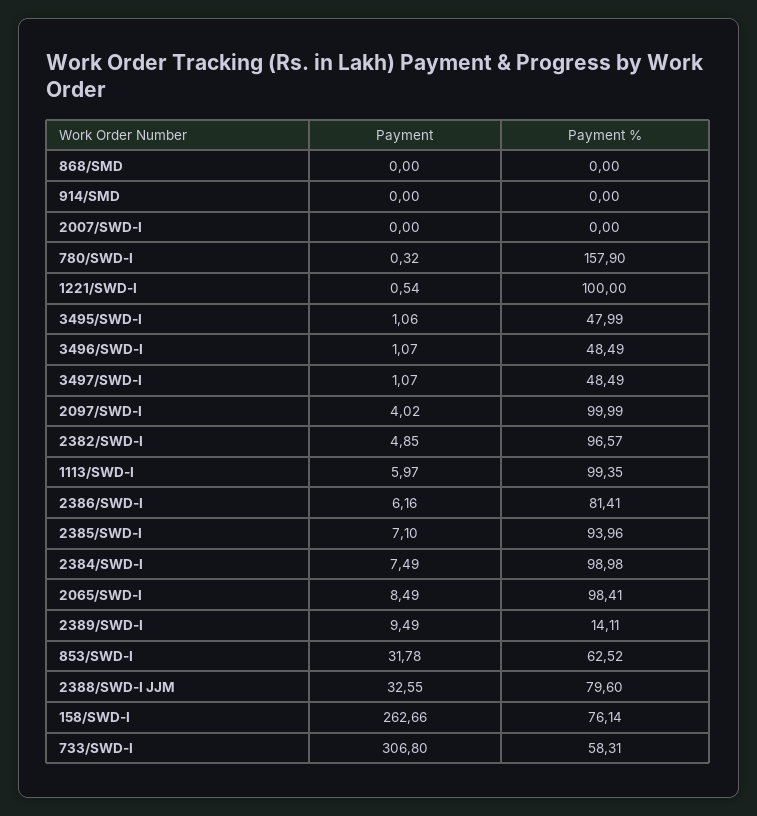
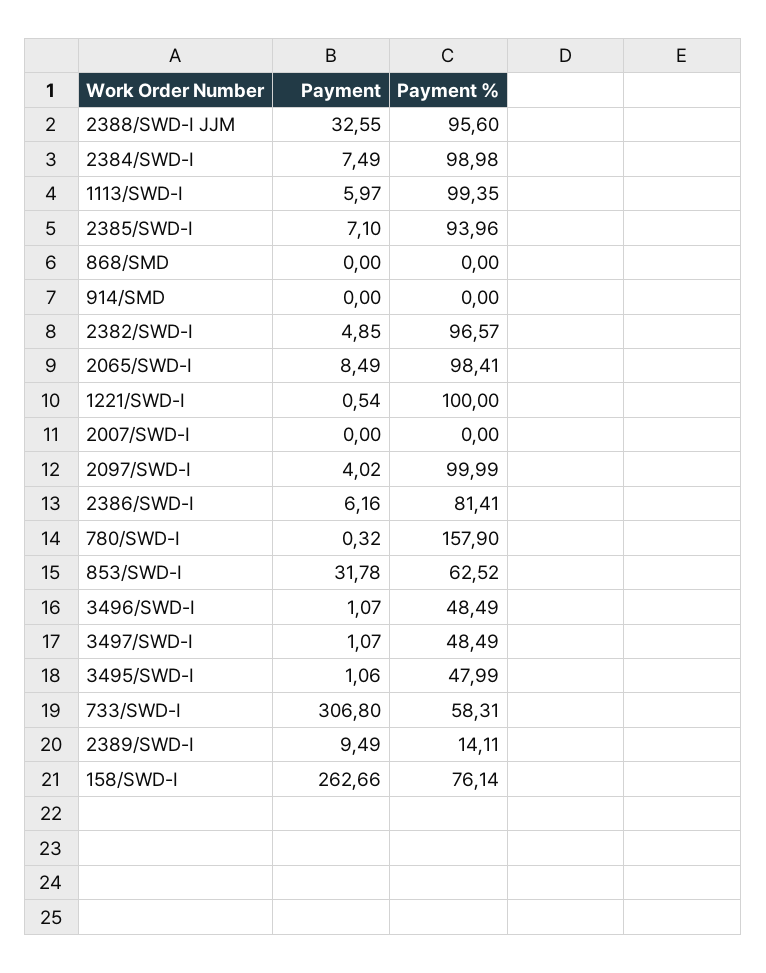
Payment %, 2388/SWD-I JJM: 79.6 -> 95.6

